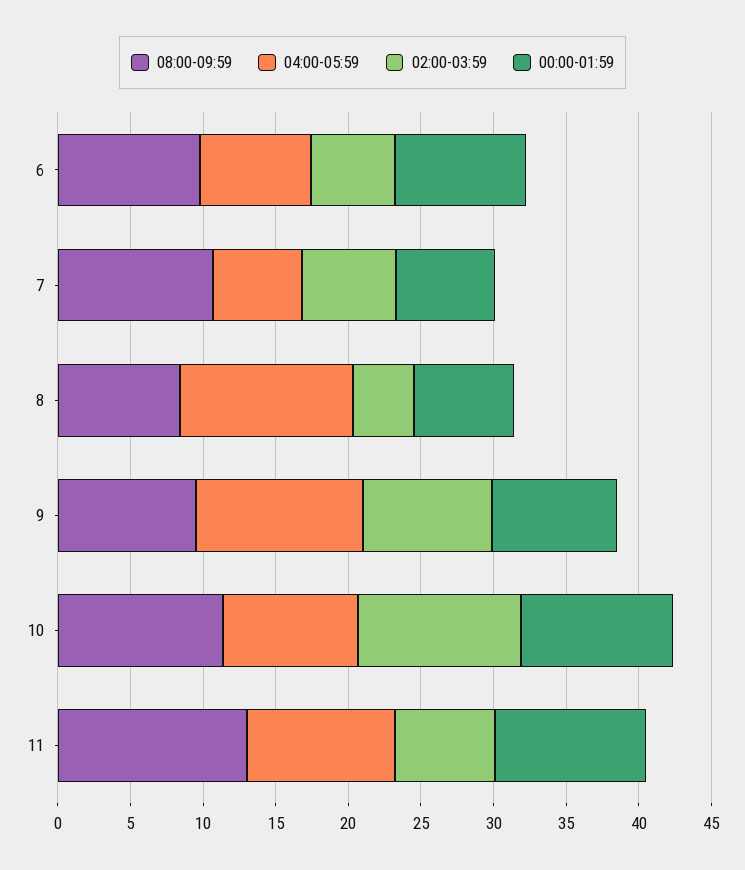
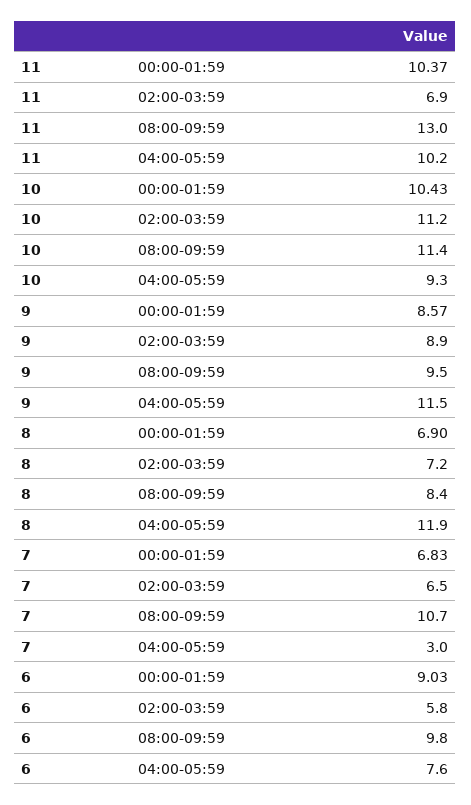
04:00-05:59, 7: 6 -> 3
02:00-03:59, 8: 4 -> 7.2

